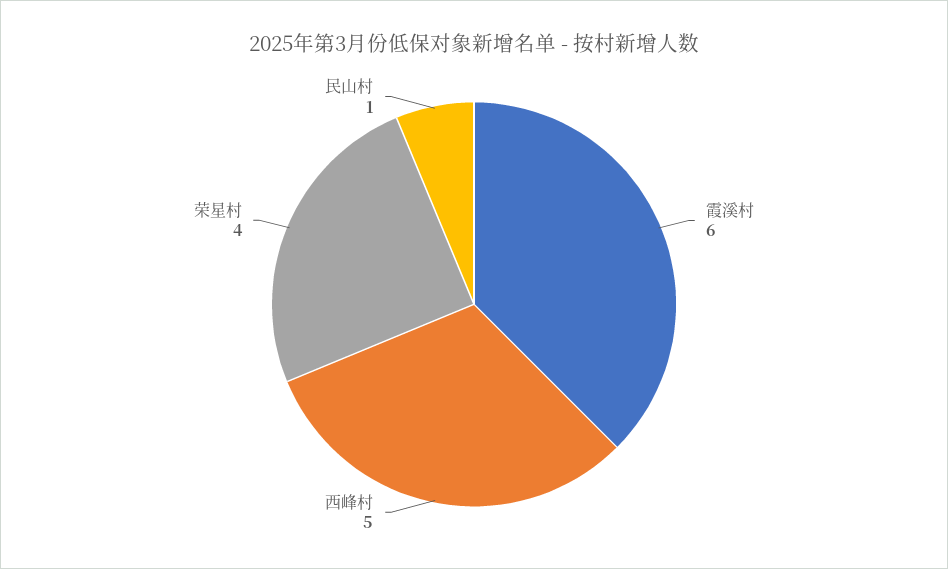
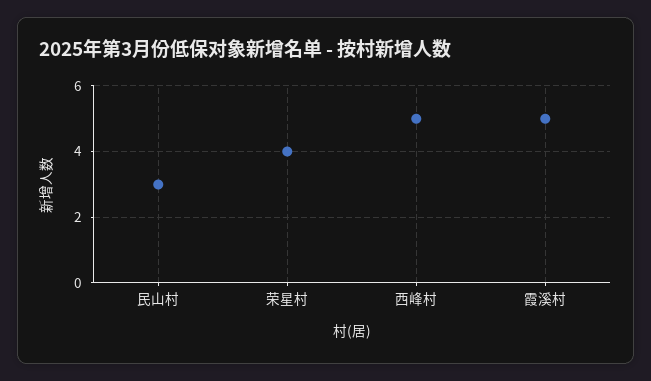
霞溪村: 6 -> 5
民山村: 1 -> 3

